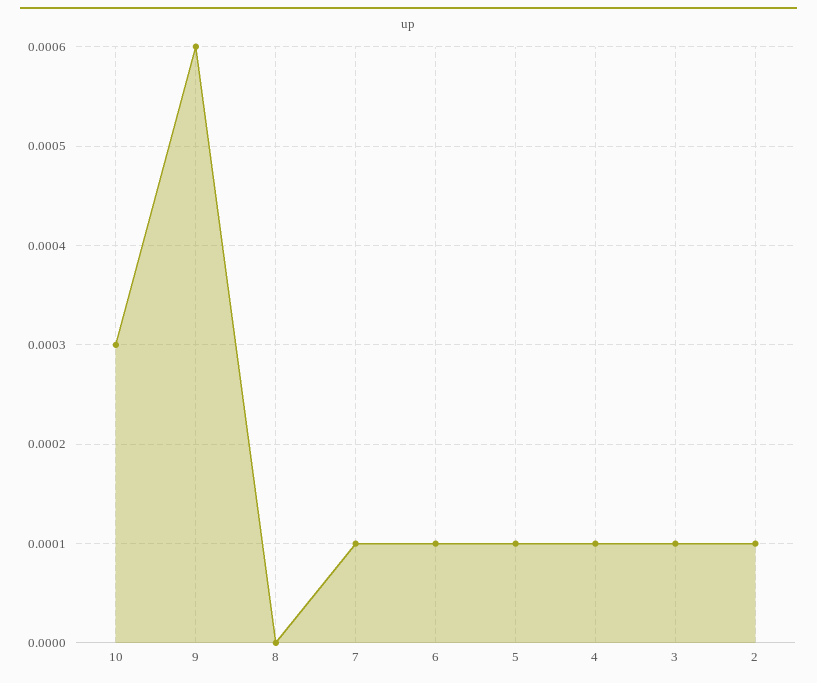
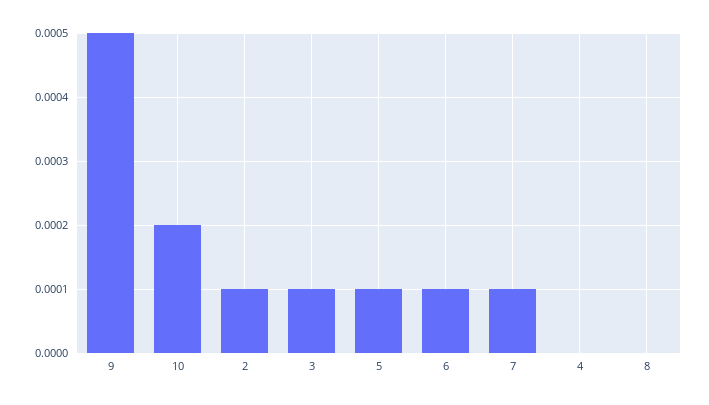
10: 0.0003 -> 0.0002
9: 0.0006 -> 0.0005
4: 0.0001 -> 0

